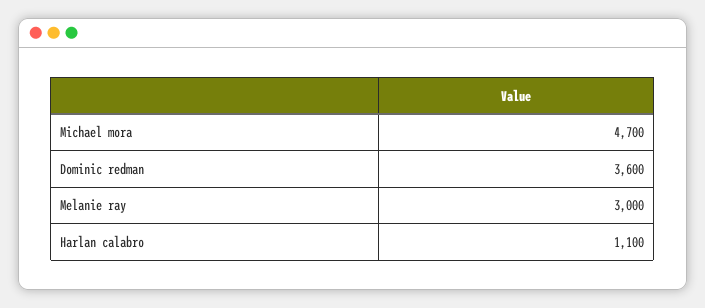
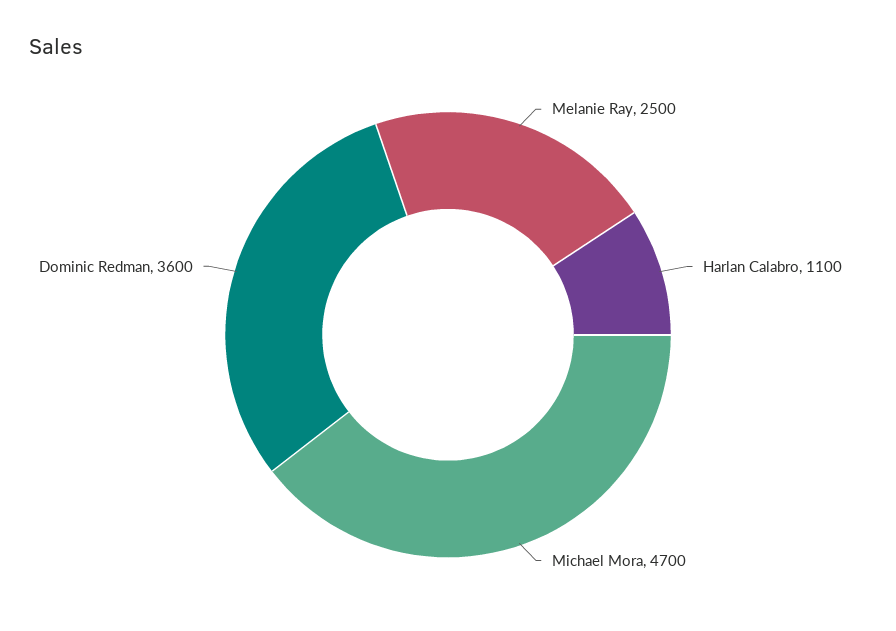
Melanie ray: 3000 -> 2500

